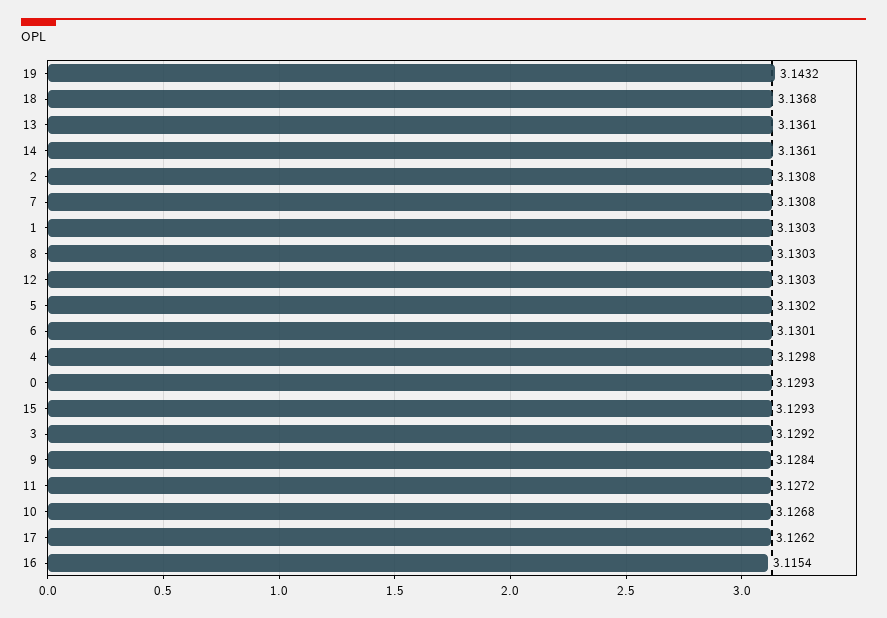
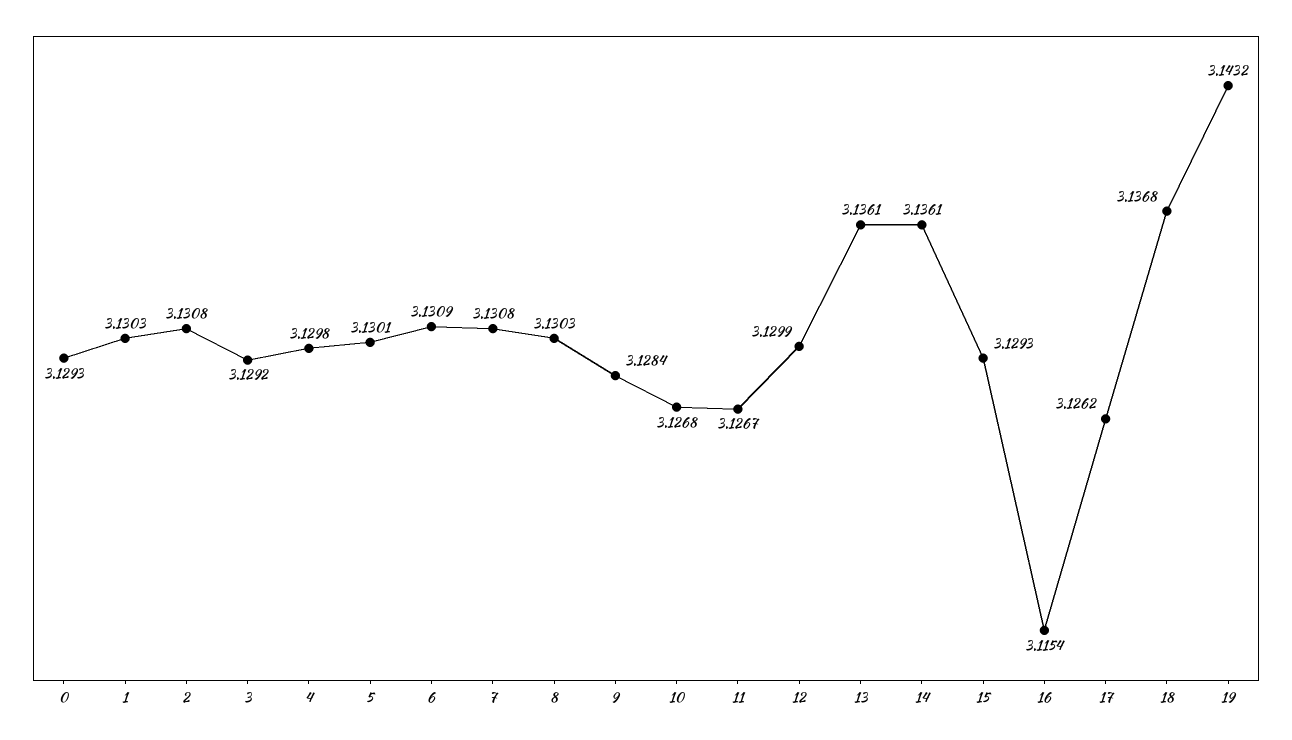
12: 3.1303 -> 3.1299
5: 3.1302 -> 3.1301
6: 3.1301 -> 3.1309
11: 3.1272 -> 3.1267

